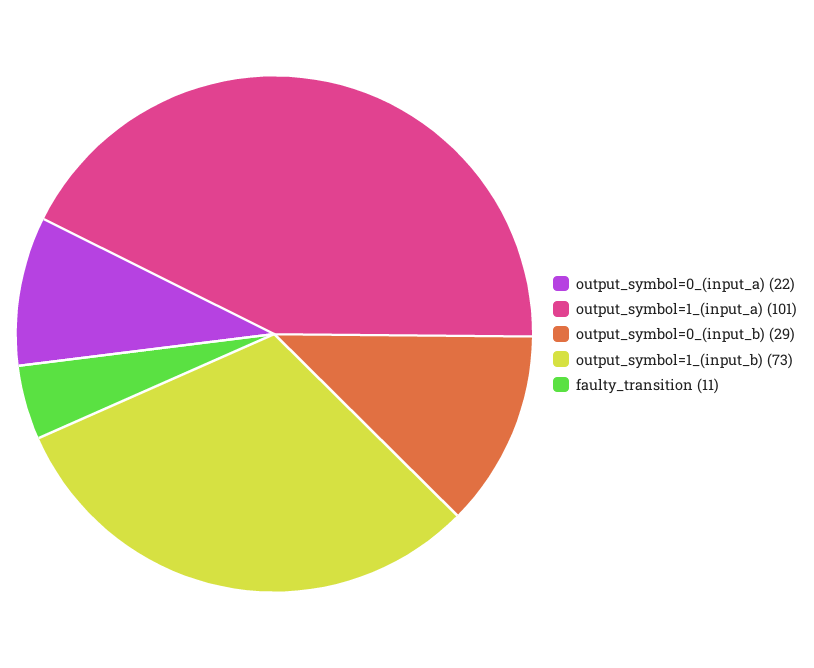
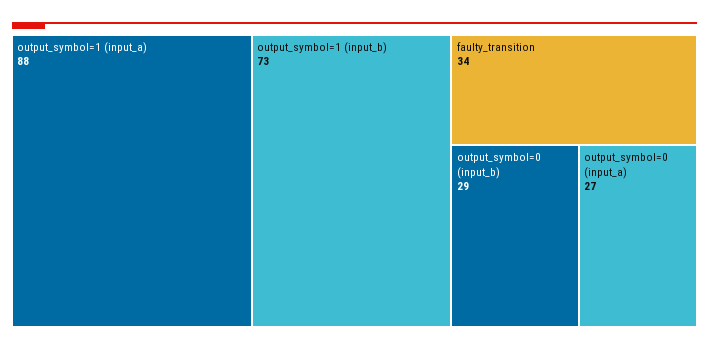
output_symbol=0_(input_a): 22 -> 27
output_symbol=1_(input_a): 101 -> 88
faulty_transition: 11 -> 34

